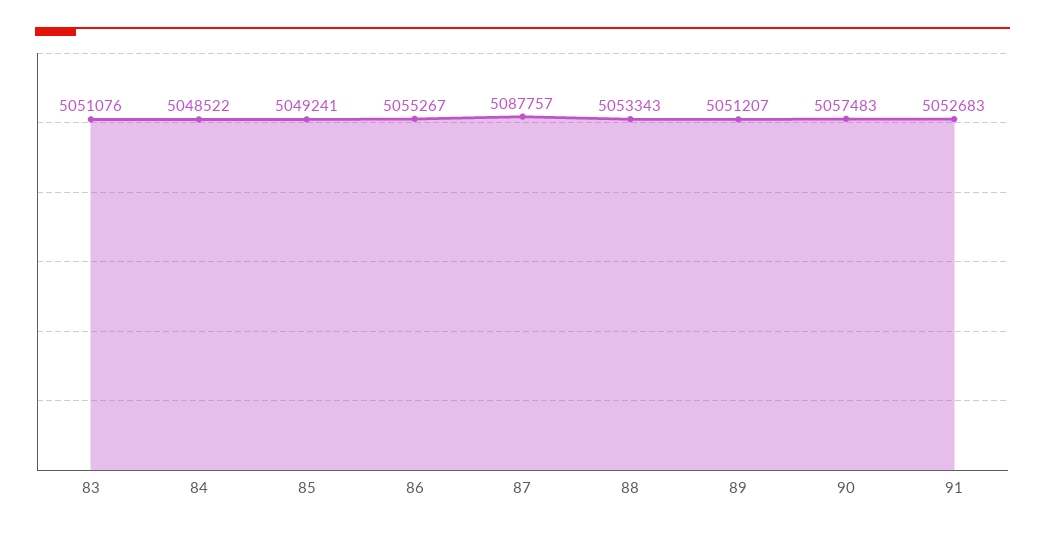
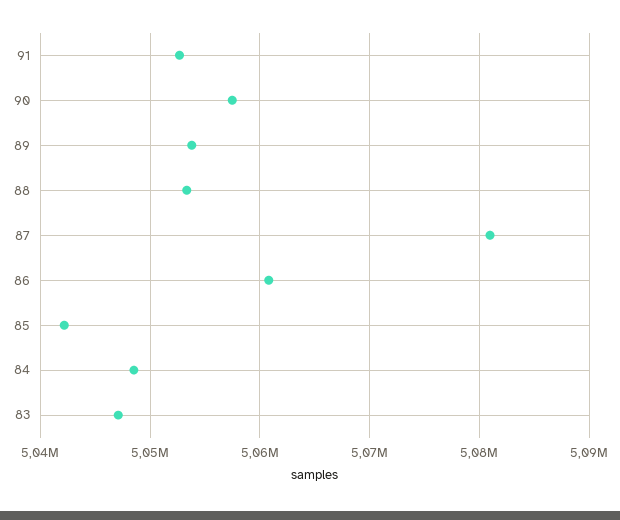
83: 5051076 -> 5047000
85: 5049241 -> 5042000
86: 5055267 -> 5061000
87: 5087757 -> 5081000
89: 5051207 -> 5054000

